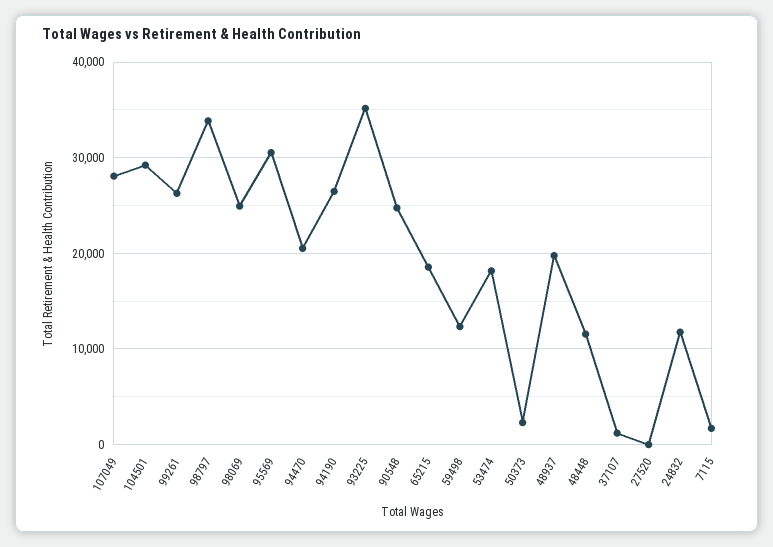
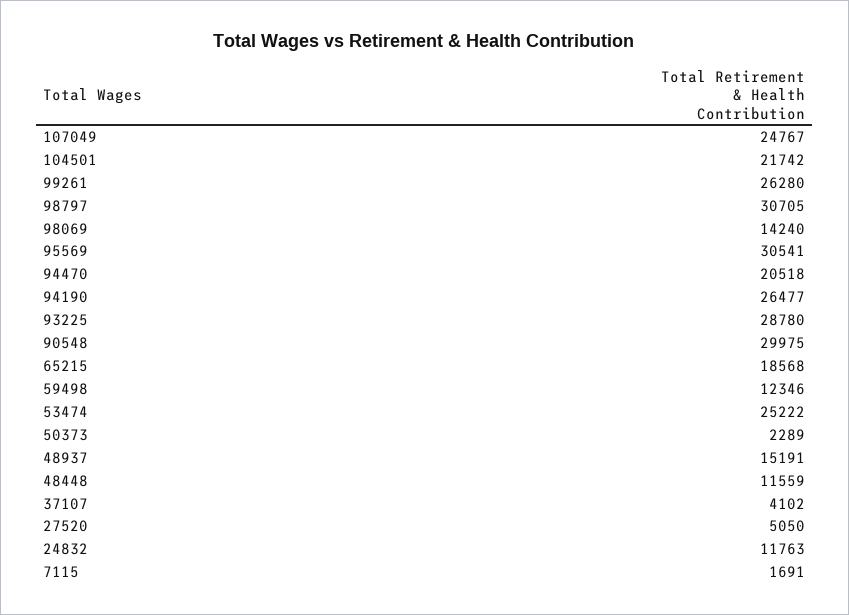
107049: 28000 -> 24767
104501: 29000 -> 21742
98797: 34000 -> 30705
98069: 25000 -> 14240
93225: 35000 -> 28780
90548: 25000 -> 29975
53474: 18000 -> 25222
48937: 20000 -> 15191
37107: 1000 -> 4102
27520: 0 -> 5050

